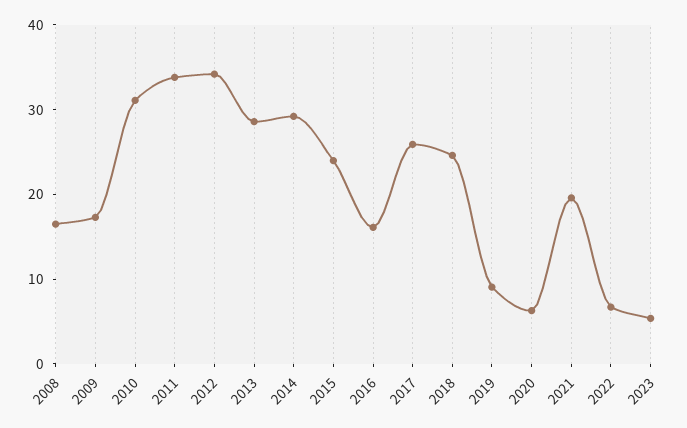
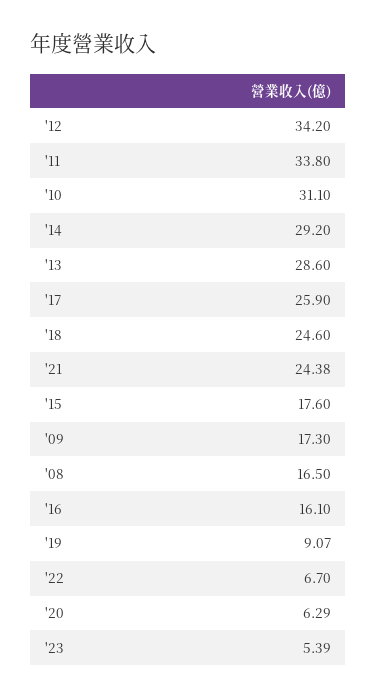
2015: 24 -> 17.6
2021: 20 -> 24.38

